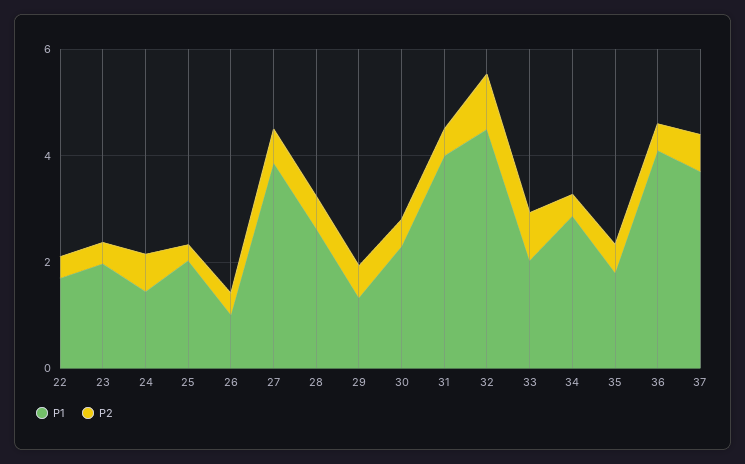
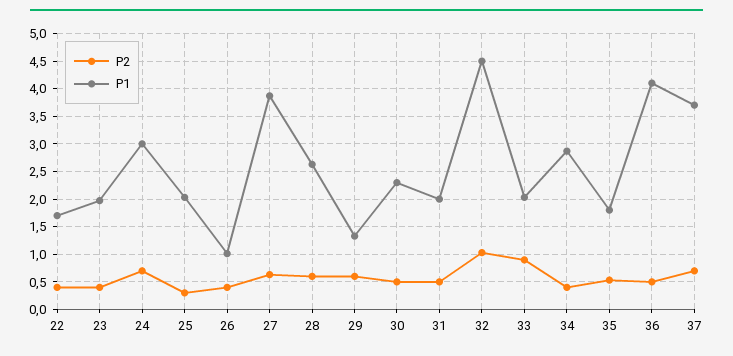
P1, 24: 1.5 -> 3
P1, 31: 4 -> 2

